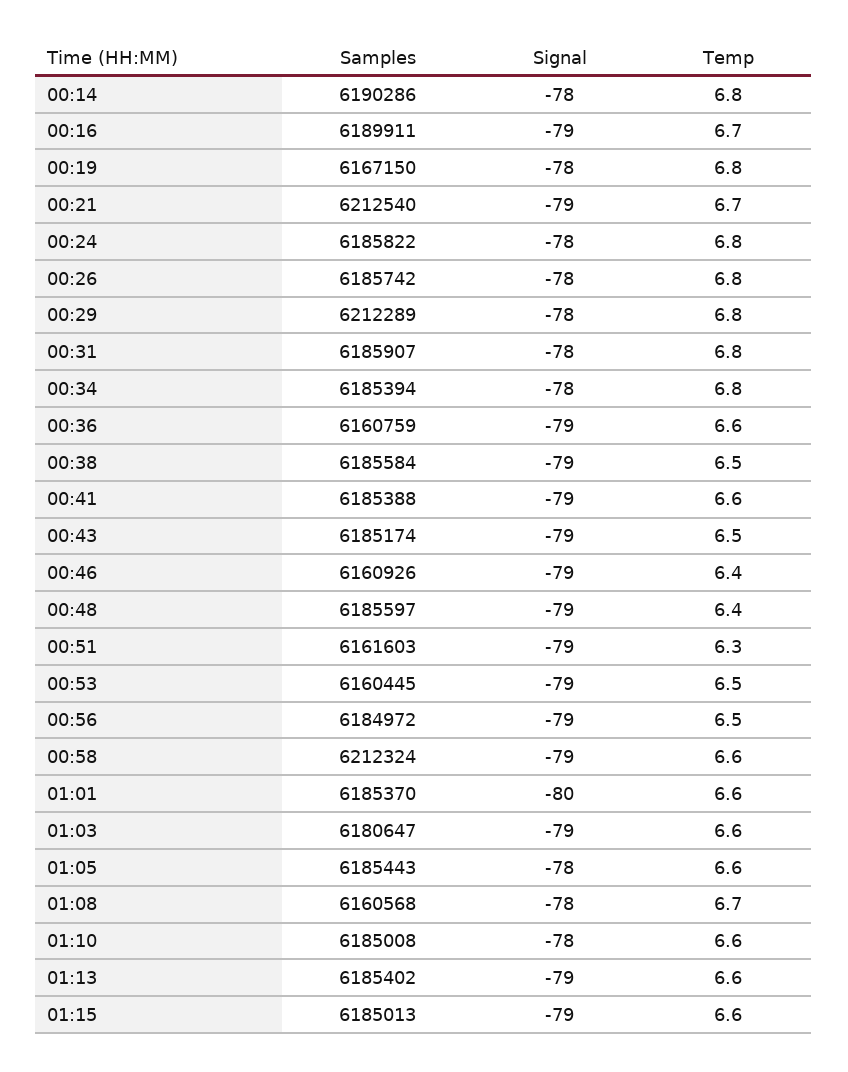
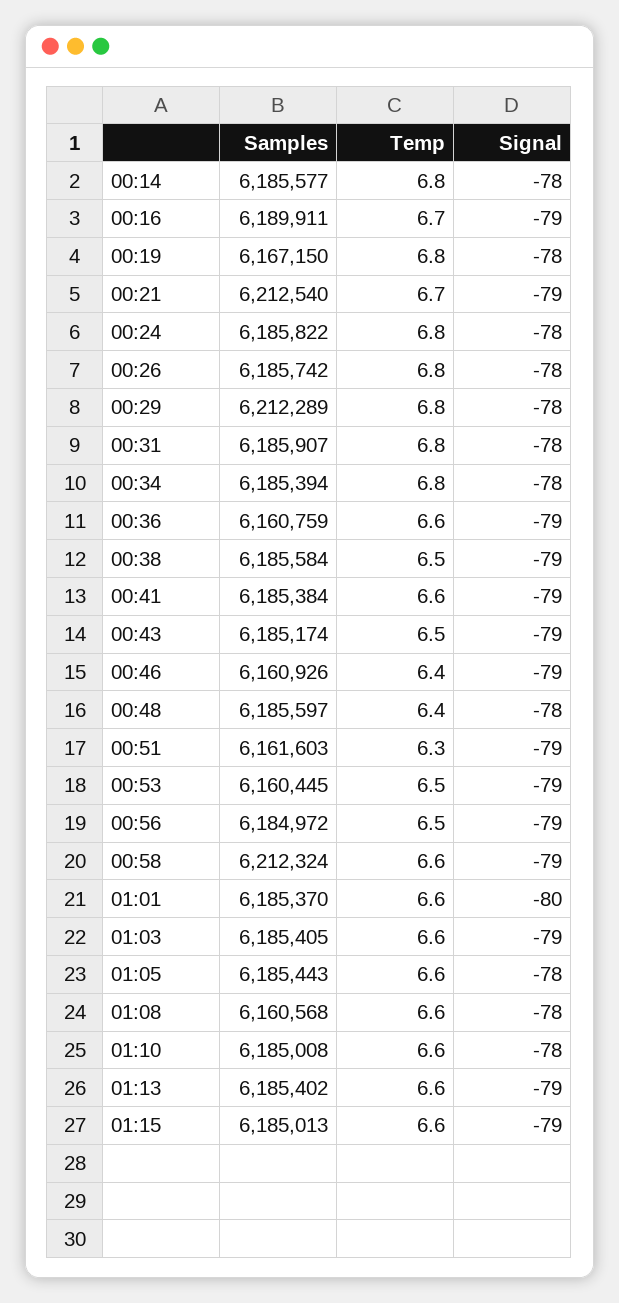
Samples, 00:14: 6190286 -> 6185577
Samples, 00:41: 6185388 -> 6185384
Signal, 00:48: -79 -> -78
Samples, 01:03: 6180647 -> 6185405
Temp, 01:08: 6.7 -> 6.6

